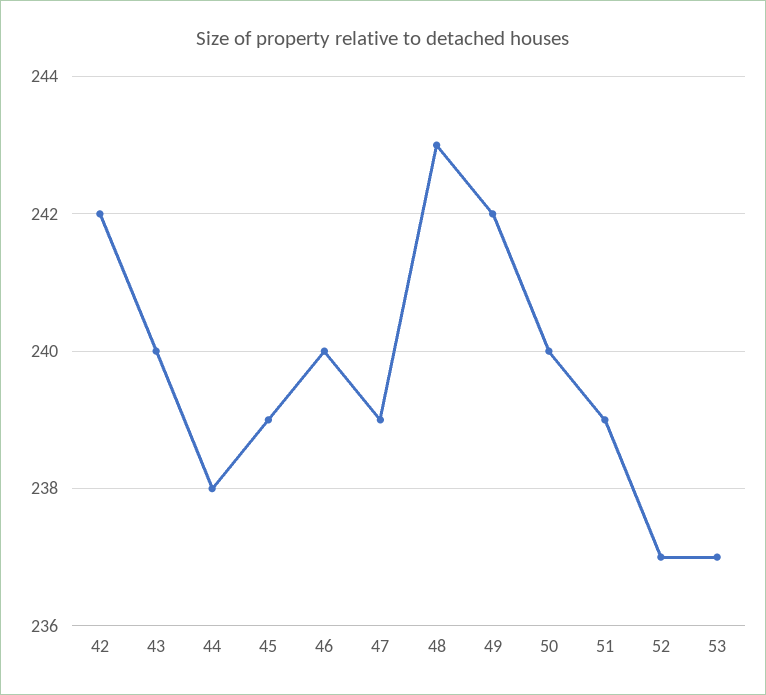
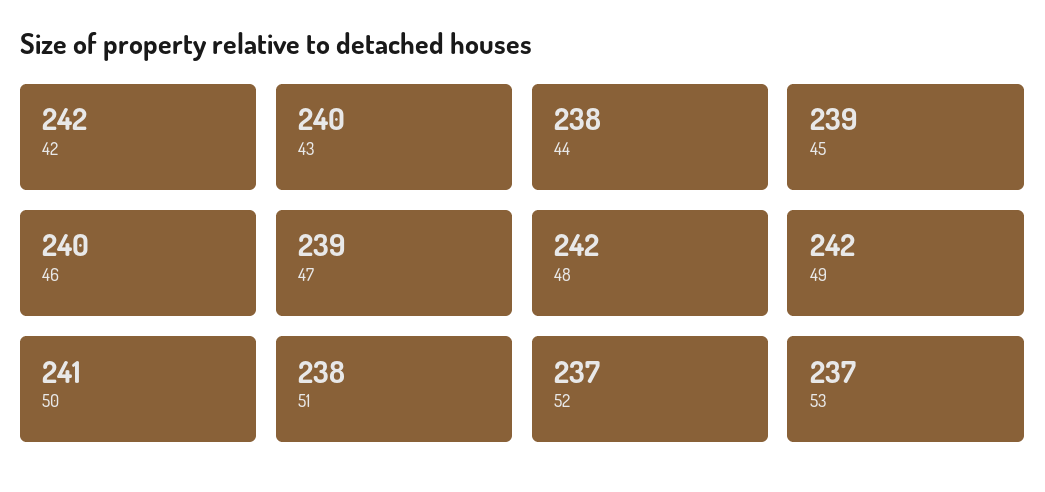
48: 243 -> 242
50: 240 -> 241
51: 239 -> 238

